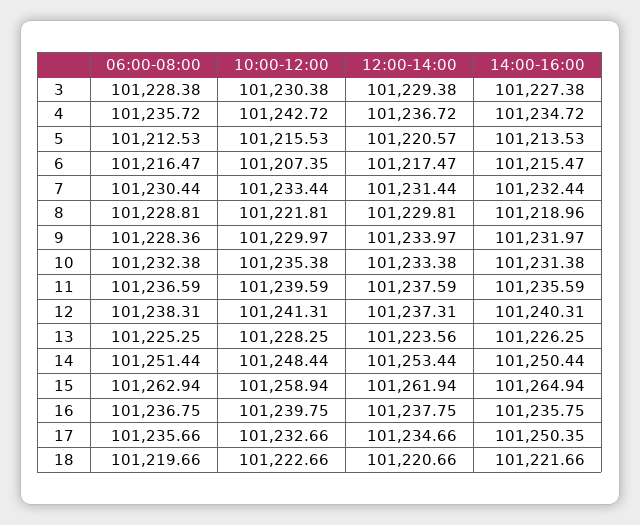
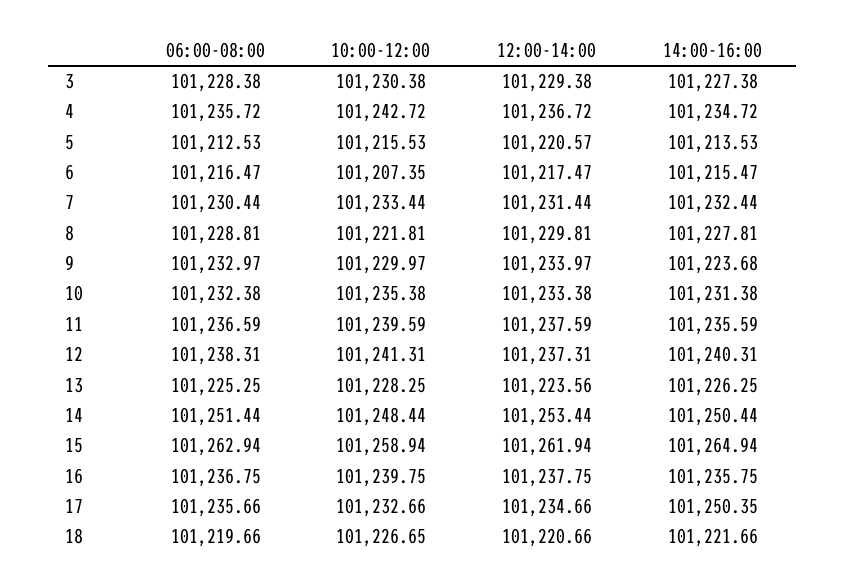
14:00-16:00, 8: 101218.96 -> 101227.81
06:00-08:00, 9: 101228.36 -> 101232.97
14:00-16:00, 9: 101231.97 -> 101223.68
10:00-12:00, 18: 101222.66 -> 101226.65

